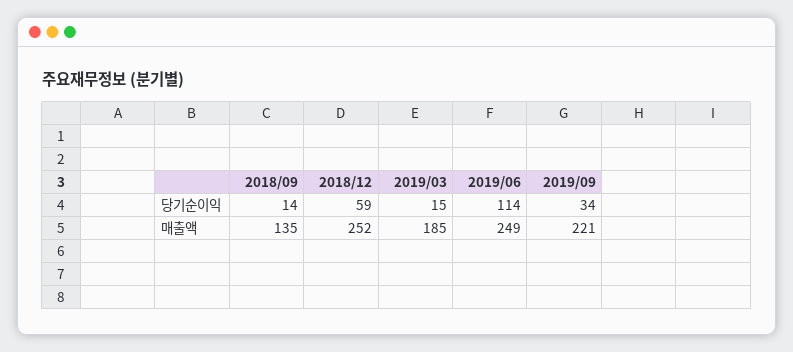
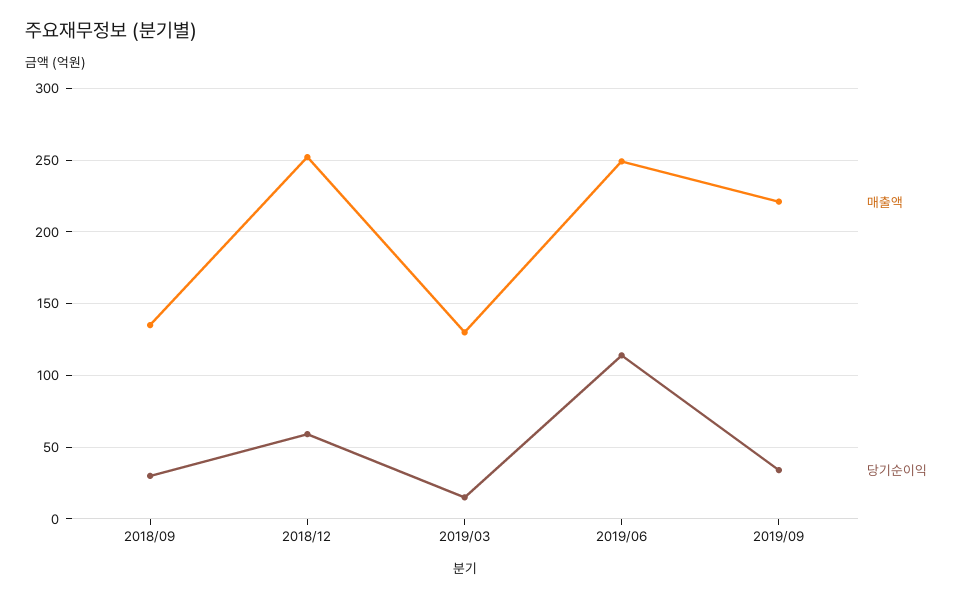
당기순이익, 2018/09: 14 -> 30
매출액, 2019/03: 185 -> 130

